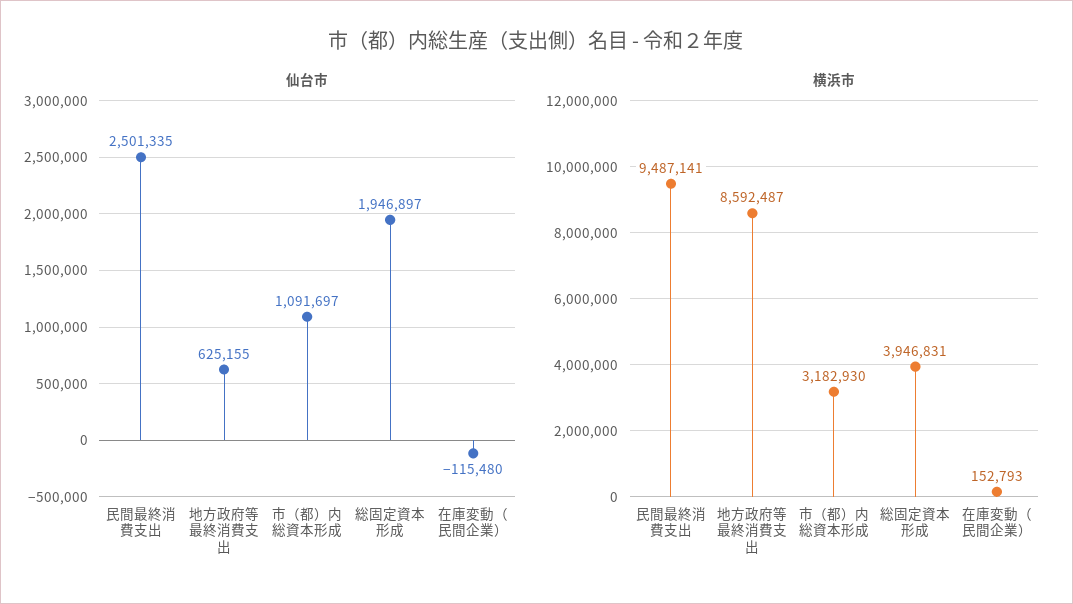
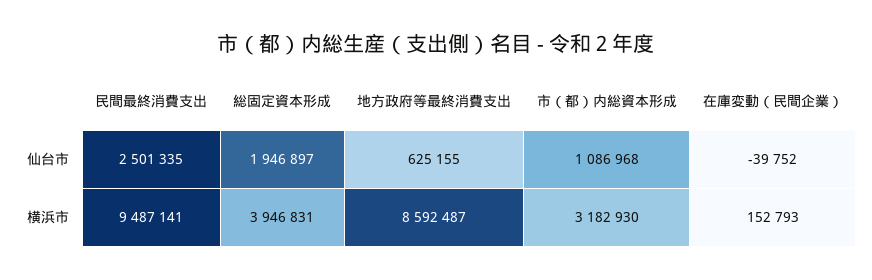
仙台市, 市（都）内総資本形成: 1091697 -> 1086968
仙台市, 在庫変動（民間企業）: -115480 -> -39752

